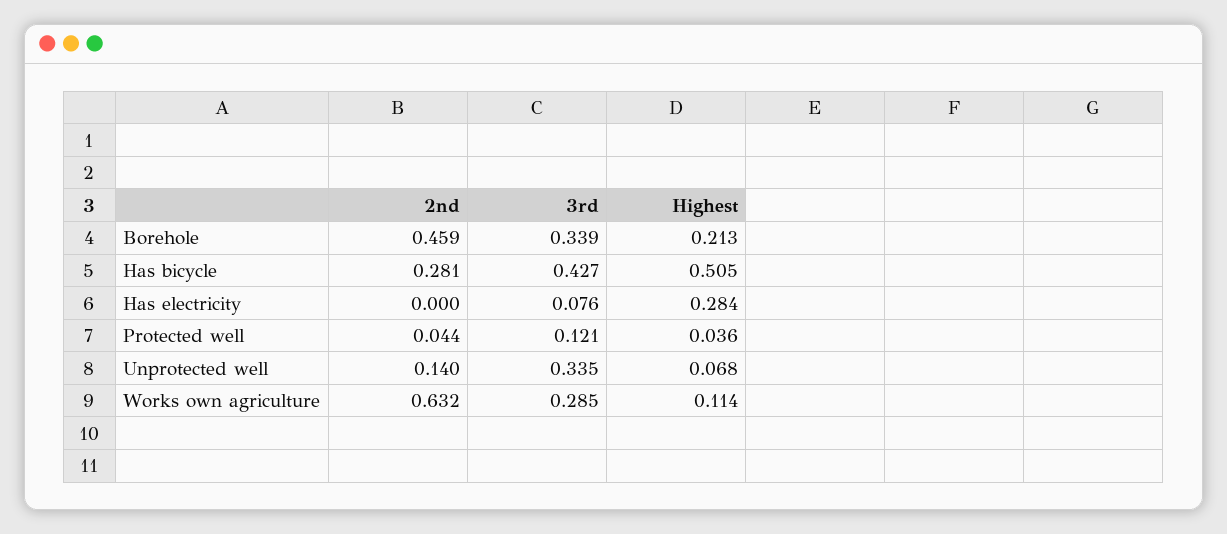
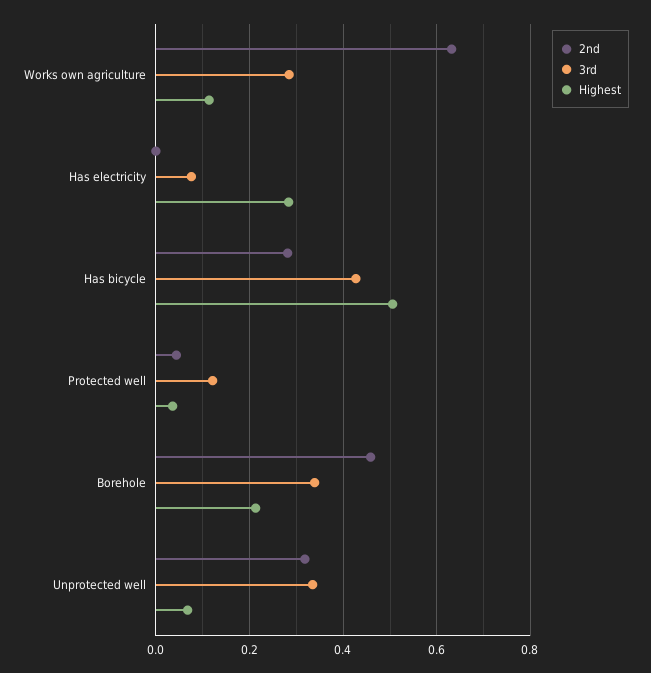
2nd, Unprotected well: 0.14 -> 0.32

